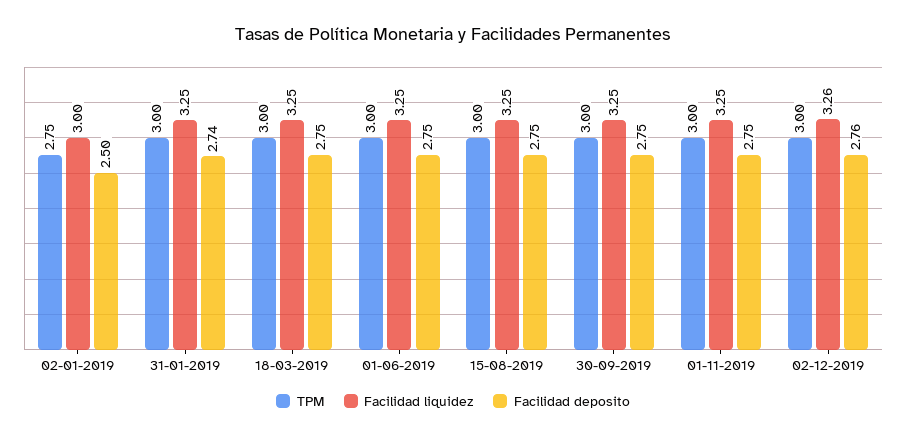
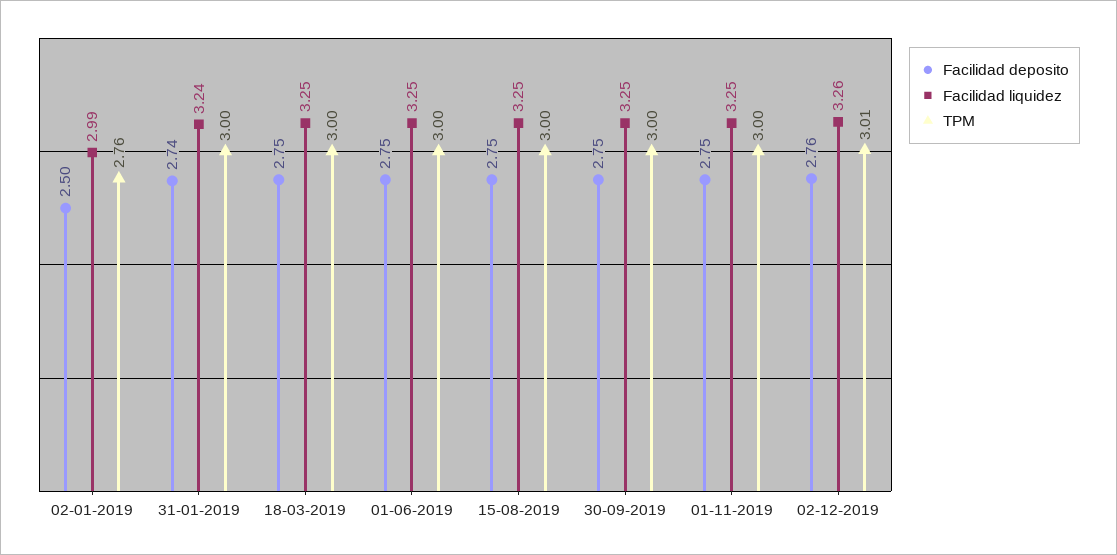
TPM, 02-01-2019: 2.75 -> 2.76
Facilidad liquidez, 02-01-2019: 3 -> 2.99
Facilidad liquidez, 31-01-2019: 3.25 -> 3.24
TPM, 02-12-2019: 3 -> 3.01

